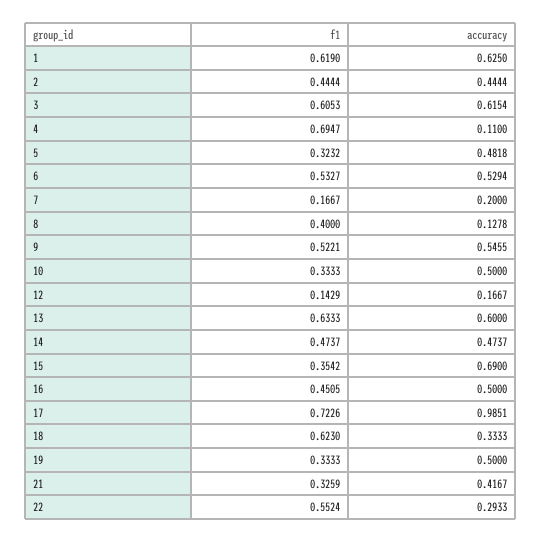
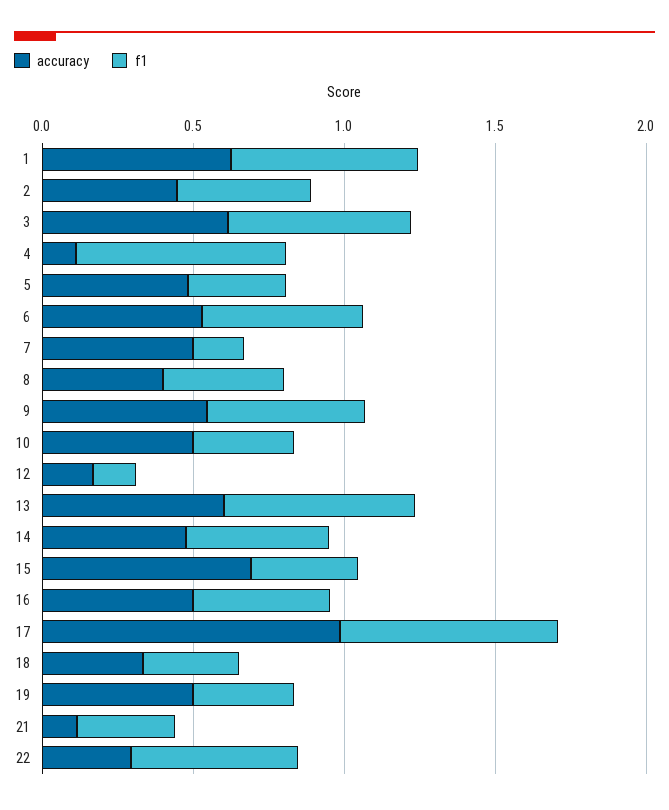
accuracy, 7: 0.2 -> 0.5
accuracy, 8: 0.1278 -> 0.4
f1, 18: 0.623 -> 0.3
accuracy, 21: 0.4167 -> 0.1

